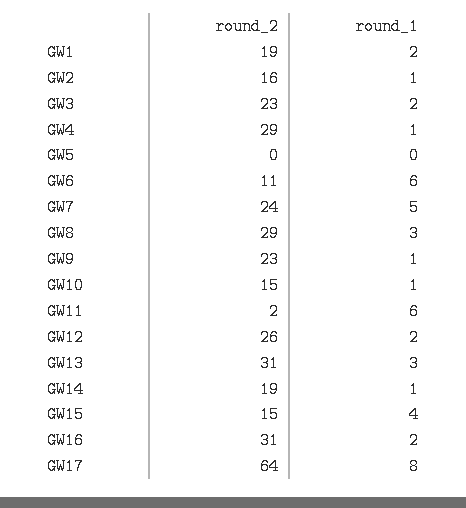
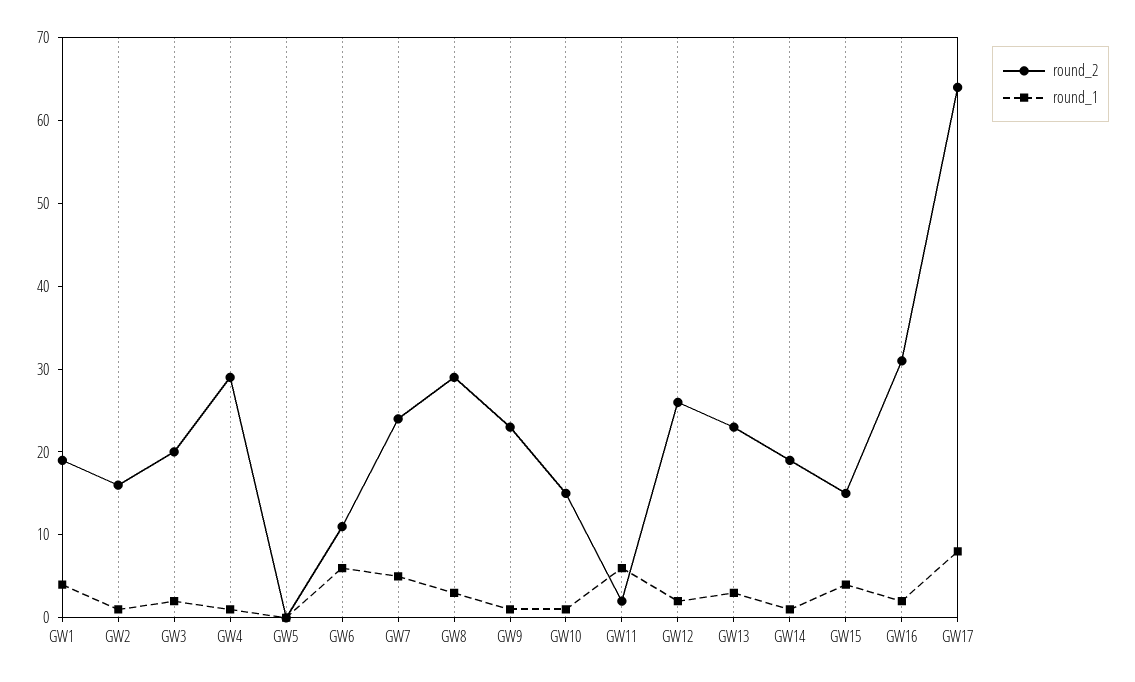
round_1, GW1: 2 -> 4
round_2, GW3: 23 -> 20
round_2, GW13: 31 -> 23

